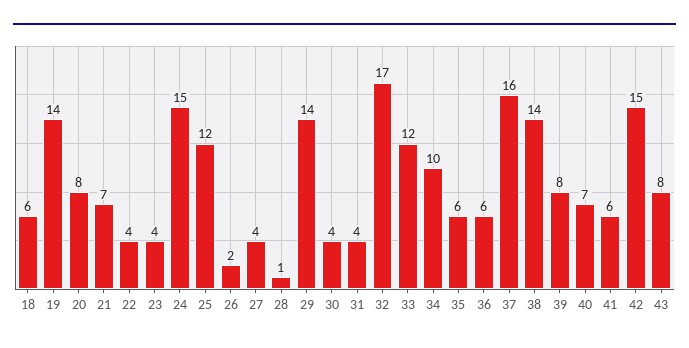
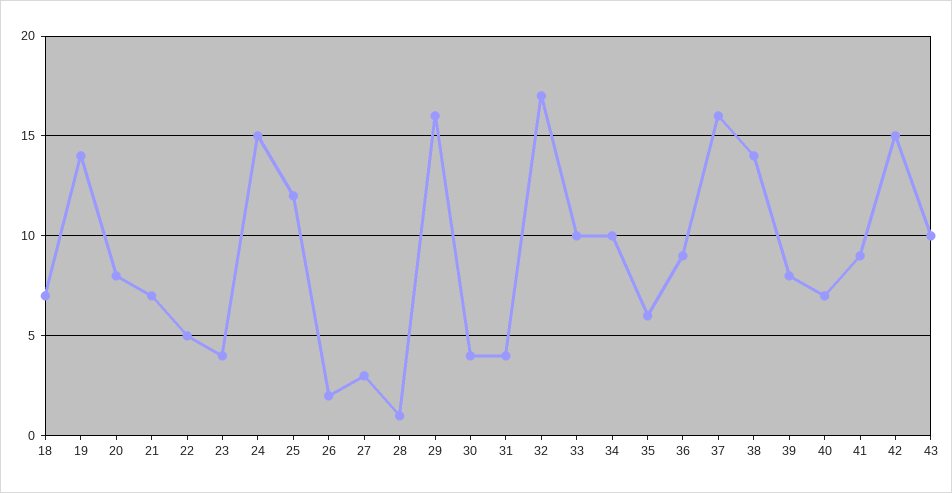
18: 6 -> 7
22: 4 -> 5
27: 4 -> 3
29: 14 -> 16
33: 12 -> 10
36: 6 -> 9
41: 6 -> 9
43: 8 -> 10

